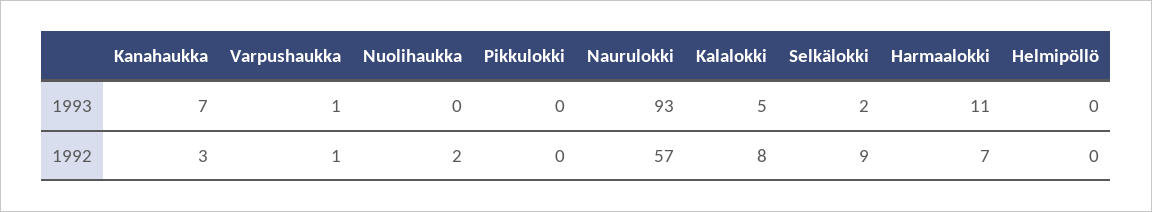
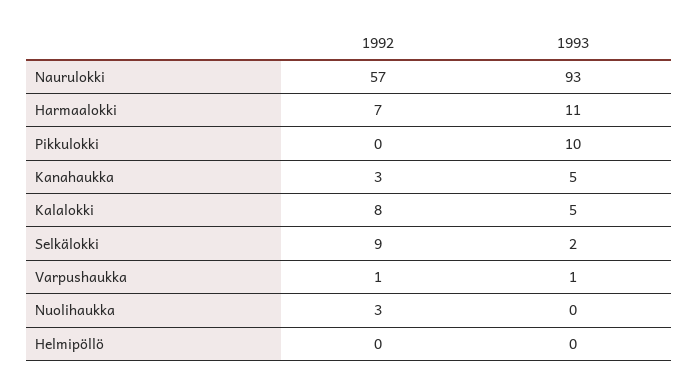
Kanahaukka, 1993: 7 -> 5
Pikkulokki, 1993: 0 -> 10
Nuolihaukka, 1992: 2 -> 3

